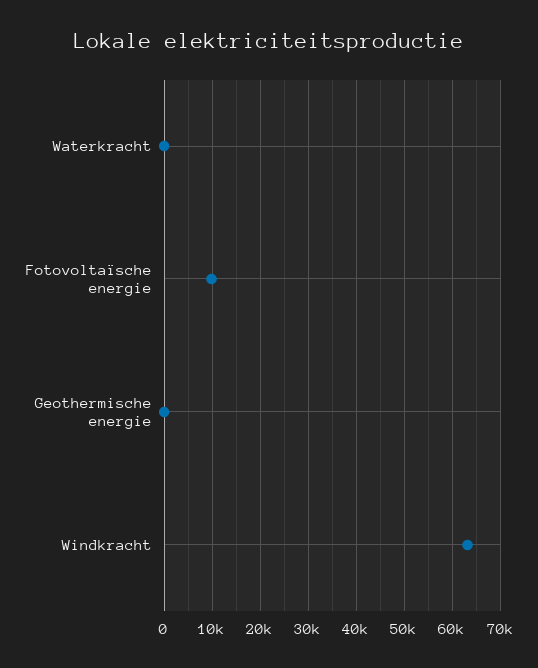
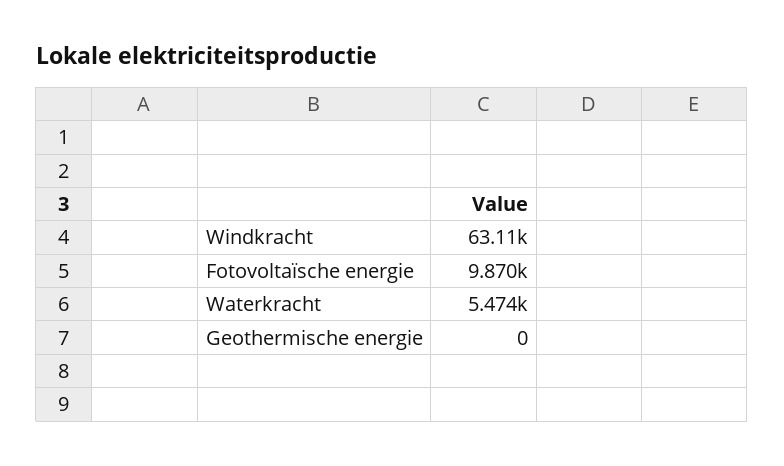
Waterkracht: 0 -> 5474

